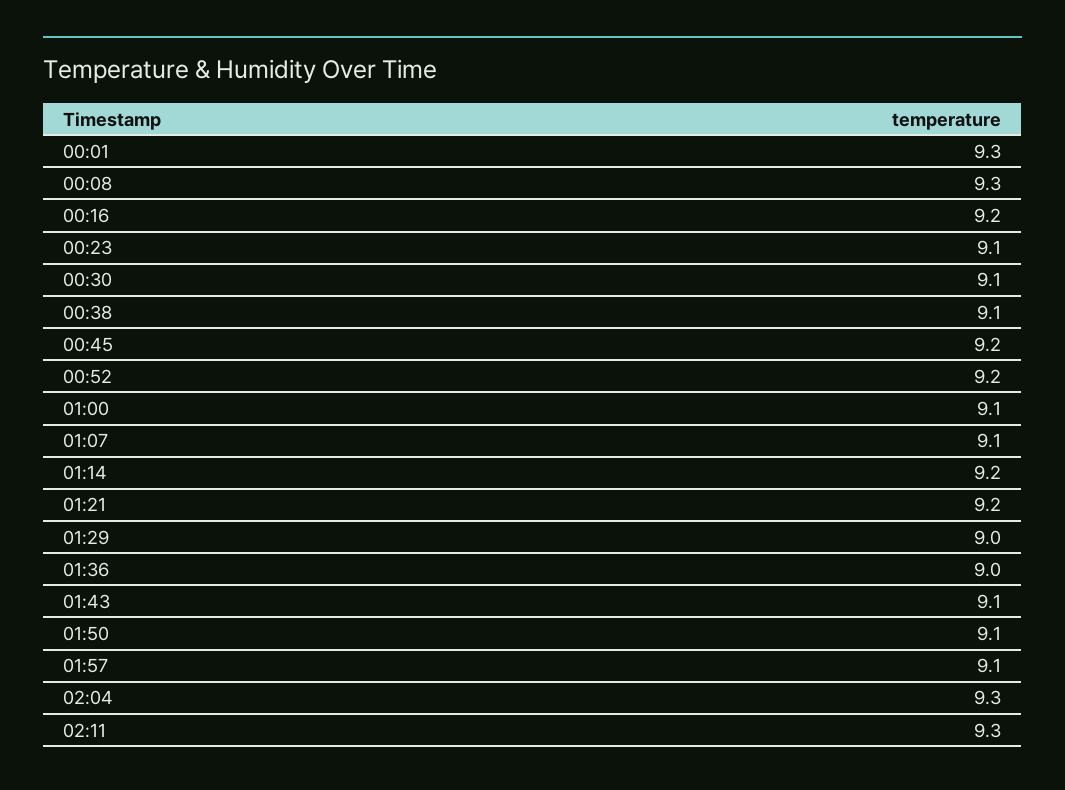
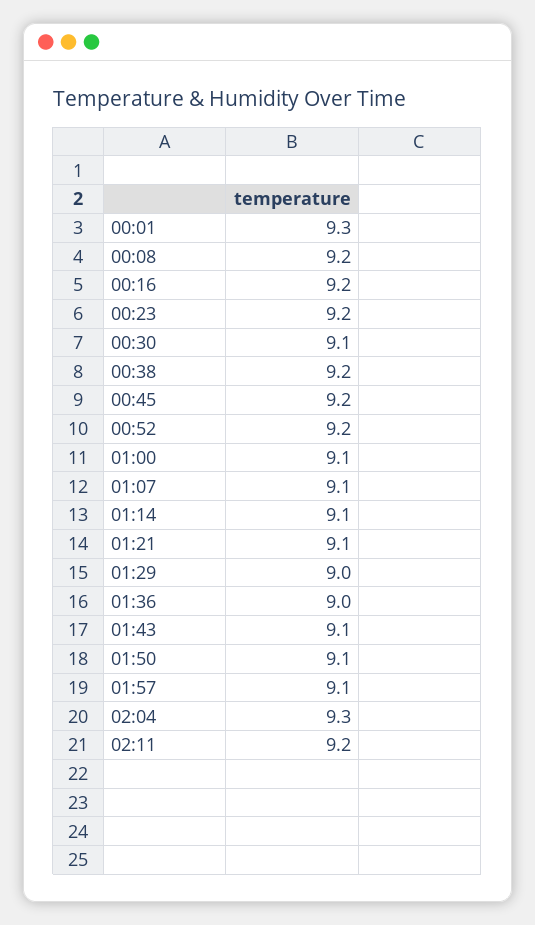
00:08: 9.3 -> 9.2
00:23: 9.1 -> 9.2
00:38: 9.1 -> 9.2
01:14: 9.2 -> 9.1
01:21: 9.2 -> 9.1
02:11: 9.3 -> 9.2

